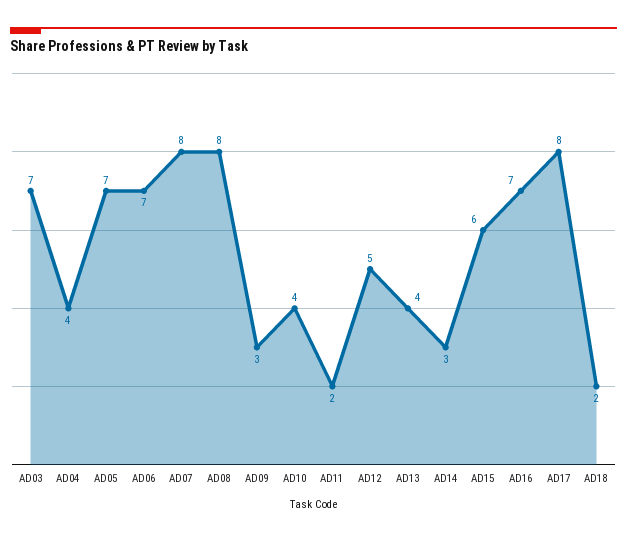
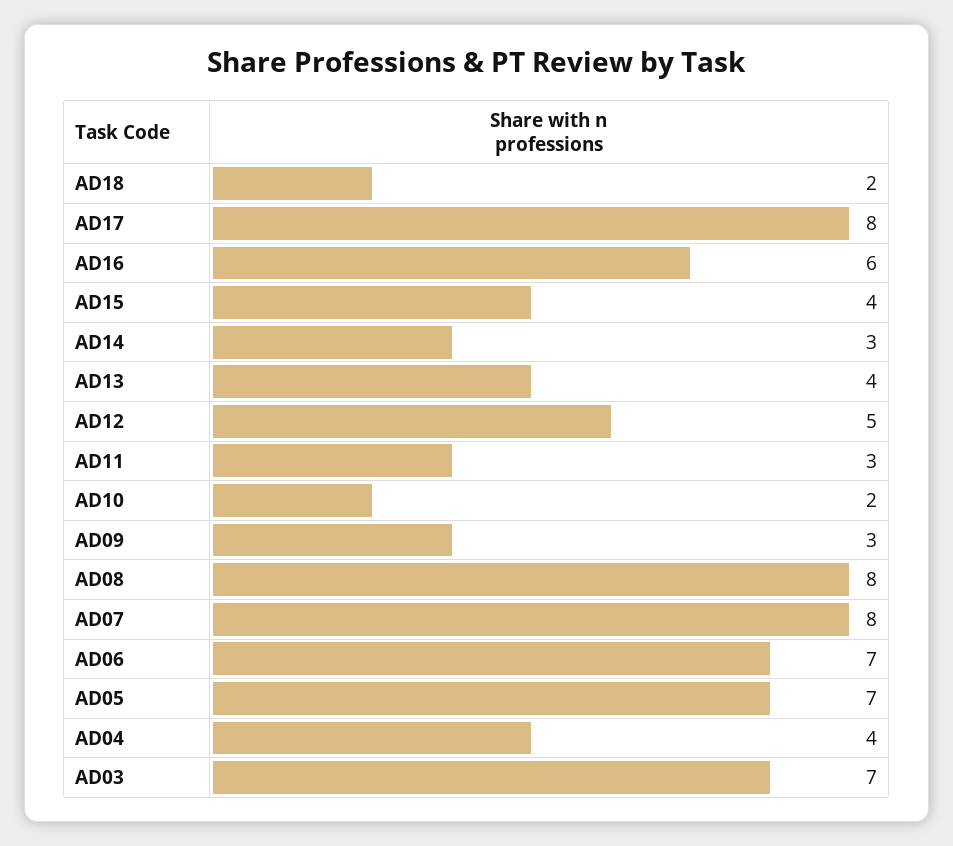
AD10: 4 -> 2
AD11: 2 -> 3
AD15: 6 -> 4
AD16: 7 -> 6

